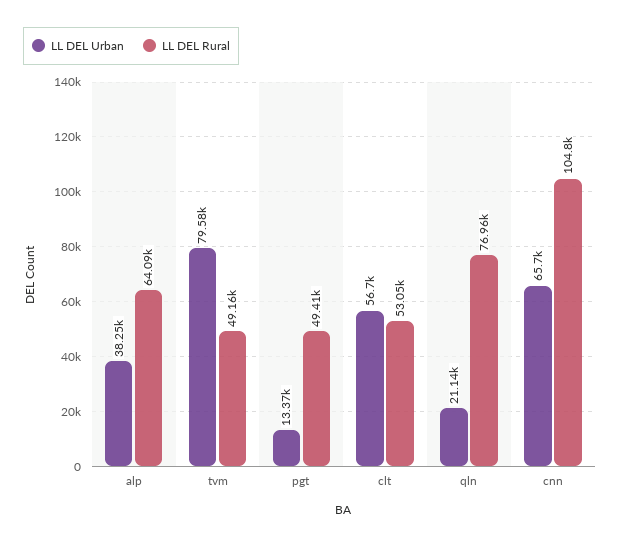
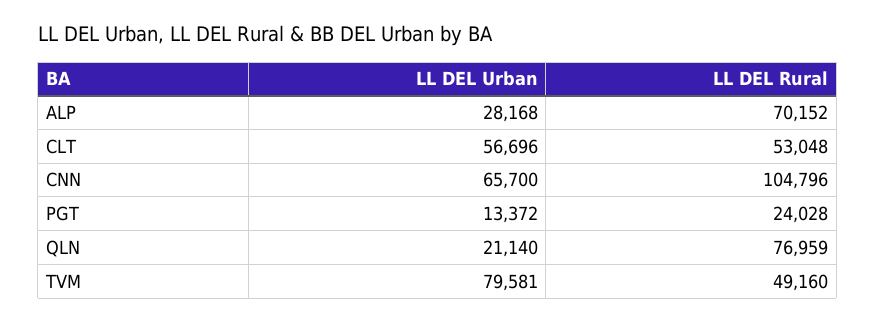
LL DEL Urban, alp: 38250 -> 28168
LL DEL Rural, alp: 64090 -> 70152
LL DEL Rural, pgt: 49410 -> 24028

